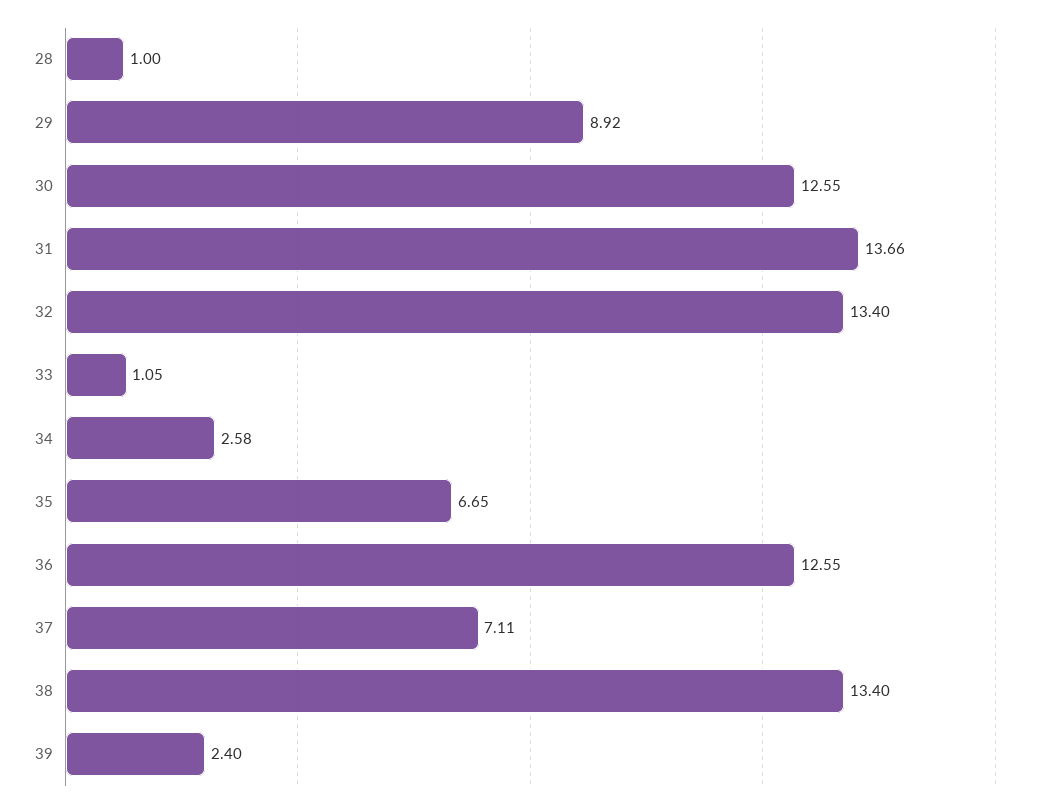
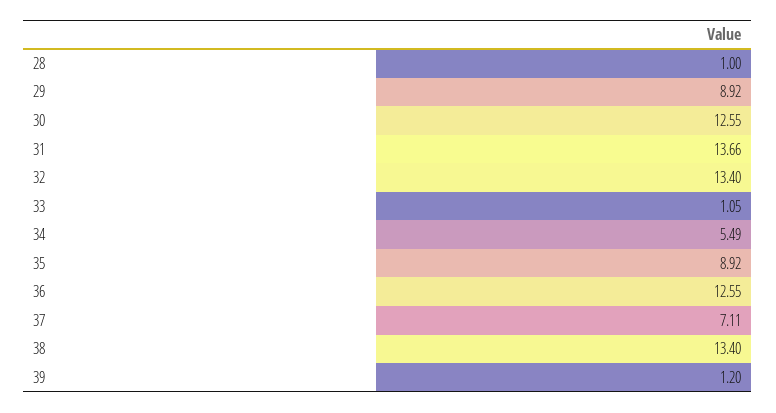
34: 2.58 -> 5.49
35: 6.65 -> 8.92
39: 2.4 -> 1.2

